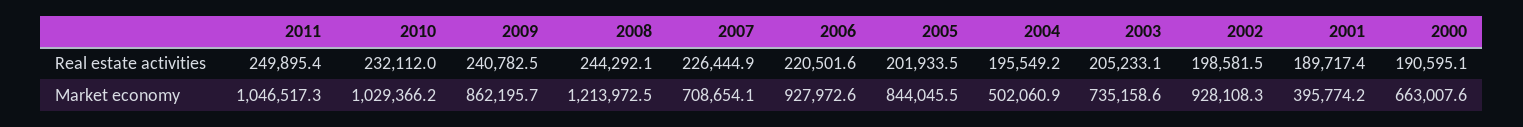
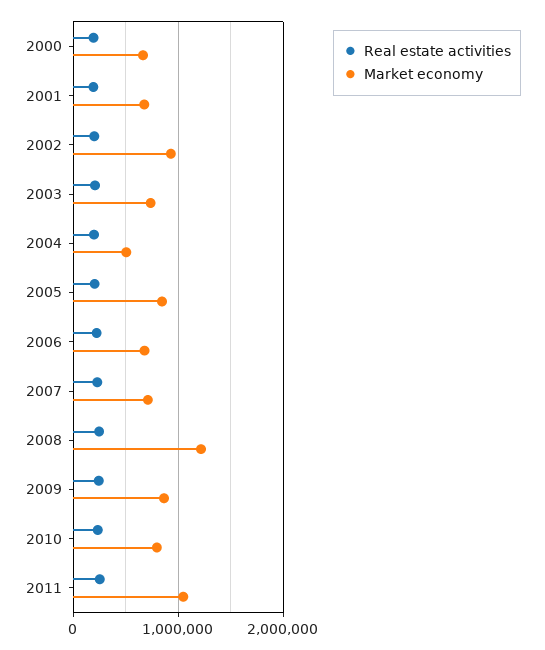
Market economy, 2010: 1029366.2 -> 800000
Market economy, 2006: 927972.6 -> 700000
Market economy, 2001: 395774.2 -> 700000

